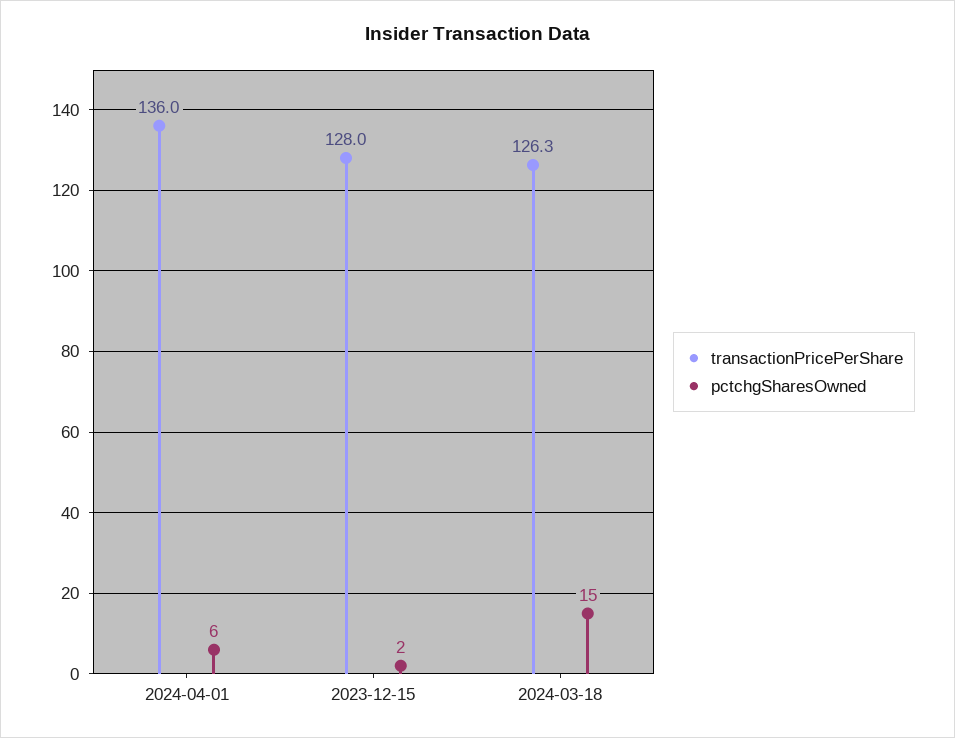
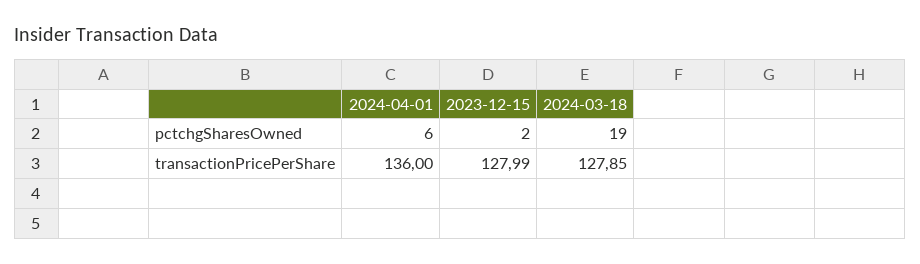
transactionPricePerShare, 2024-03-18: 126.3 -> 127.85
pctchgSharesOwned, 2024-03-18: 15 -> 19

